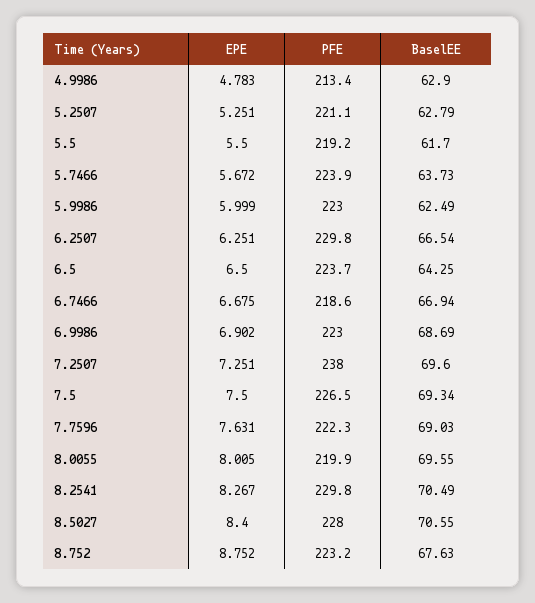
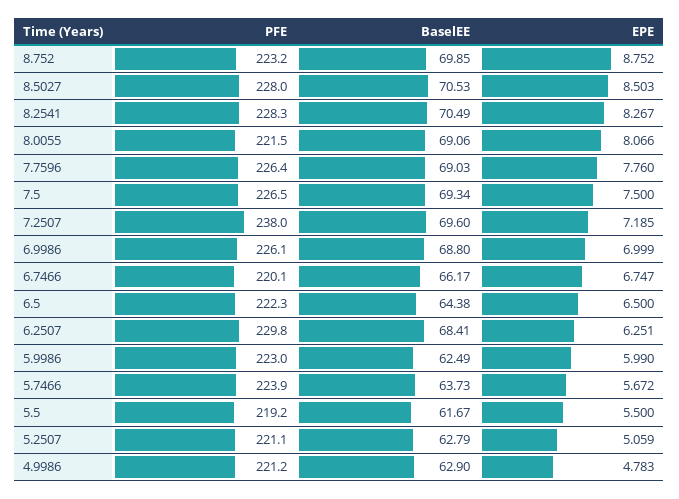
PFE, 4.9986: 213.4 -> 221.2
EPE, 5.2507: 5.251 -> 5.059
BaselEE, 5.5: 61.7 -> 61.67
EPE, 5.9986: 5.999 -> 5.99
BaselEE, 6.2507: 66.54 -> 68.41
PFE, 6.5: 223.7 -> 222.3
BaselEE, 6.5: 64.25 -> 64.38
EPE, 6.7466: 6.675 -> 6.747
PFE, 6.7466: 218.6 -> 220.1
BaselEE, 6.7466: 66.94 -> 66.17
EPE, 6.9986: 6.902 -> 6.999
PFE, 6.9986: 223 -> 226.1
BaselEE, 6.9986: 68.69 -> 68.8
EPE, 7.2507: 7.251 -> 7.185
EPE, 7.7596: 7.631 -> 7.76
PFE, 7.7596: 222.3 -> 226.4
EPE, 8.0055: 8.005 -> 8.066
PFE, 8.0055: 219.9 -> 221.5
BaselEE, 8.0055: 69.55 -> 69.06
PFE, 8.2541: 229.8 -> 228.3
EPE, 8.5027: 8.4 -> 8.503
BaselEE, 8.5027: 70.55 -> 70.53
BaselEE, 8.752: 67.63 -> 69.85

